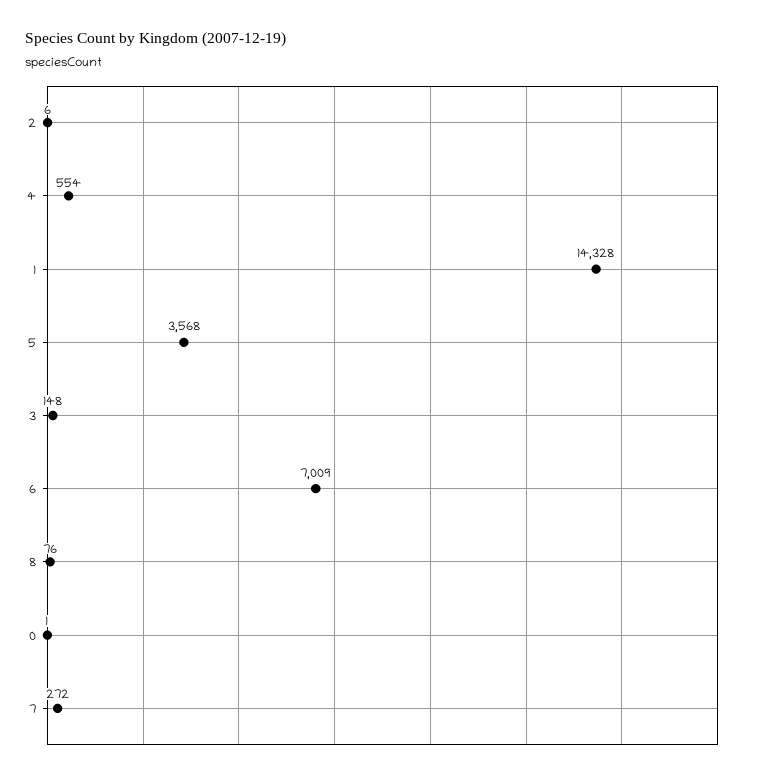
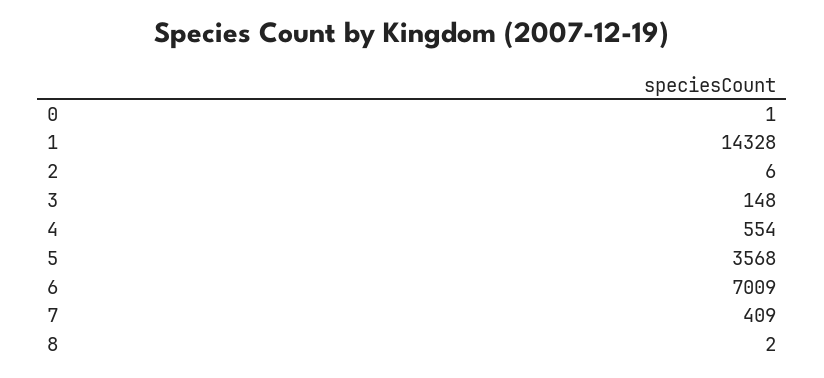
8: 76 -> 2
7: 272 -> 409

